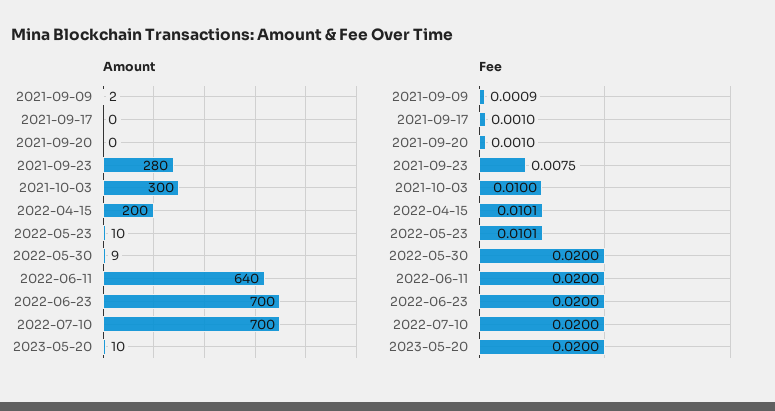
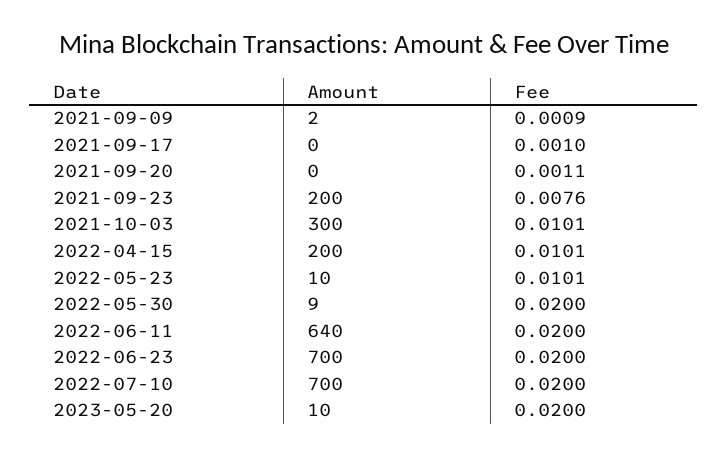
Amount, 2021-09-23: 280 -> 200
Fee, 2021-09-20: 0.001 -> 0.0011
Fee, 2021-09-23: 0.0075 -> 0.0076
Fee, 2021-10-03: 0.01 -> 0.0101

